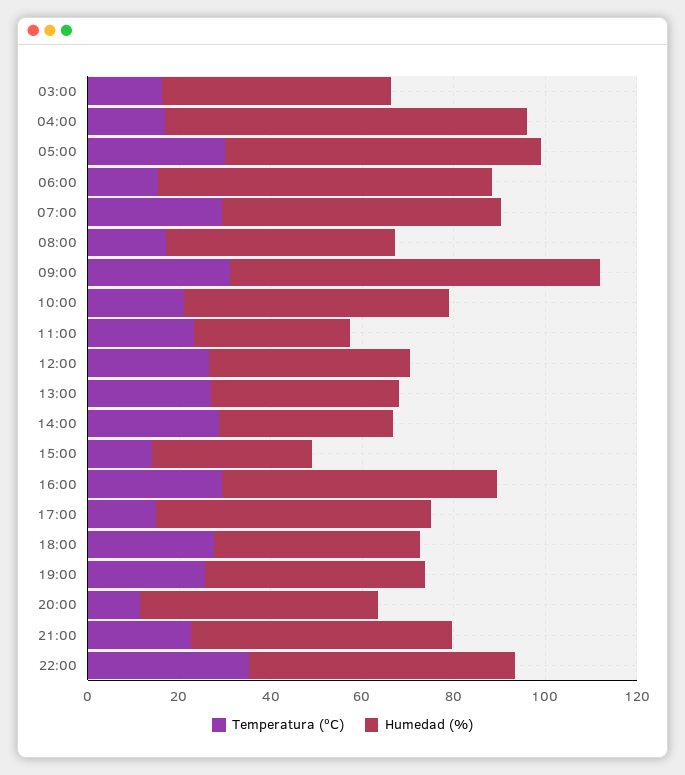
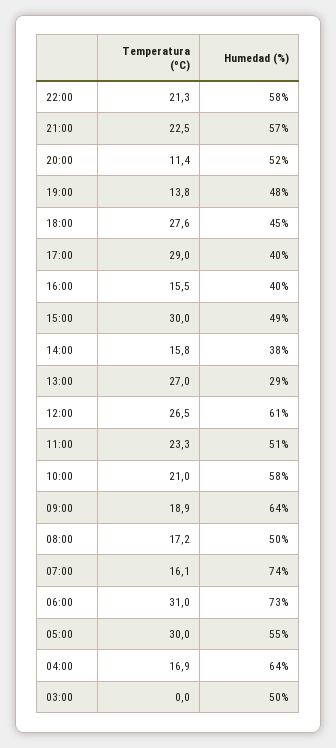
Temperatura (ºC), 03:00: 15 -> 0
Humedad (%), 04:00: 80 -> 64
Humedad (%), 05:00: 70 -> 55
Temperatura (ºC), 06:00: 15 -> 31
Temperatura (ºC), 07:00: 30 -> 16.1
Humedad (%), 07:00: 60 -> 74
Temperatura (ºC), 09:00: 30 -> 18.9
Humedad (%), 09:00: 80 -> 64
Humedad (%), 11:00: 35 -> 51
Humedad (%), 12:00: 45 -> 61
Humedad (%), 13:00: 40 -> 29
Temperatura (ºC), 14:00: 30 -> 15.8
Temperatura (ºC), 15:00: 15 -> 30
Humedad (%), 15:00: 35 -> 49
Temperatura (ºC), 16:00: 30 -> 15.5
Humedad (%), 16:00: 60 -> 40
Temperatura (ºC), 17:00: 15 -> 29
Humedad (%), 17:00: 60 -> 40
Temperatura (ºC), 19:00: 25 -> 13.8
Temperatura (ºC), 22:00: 35 -> 21.3

